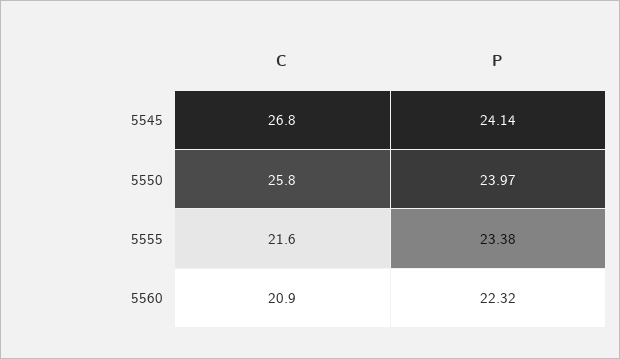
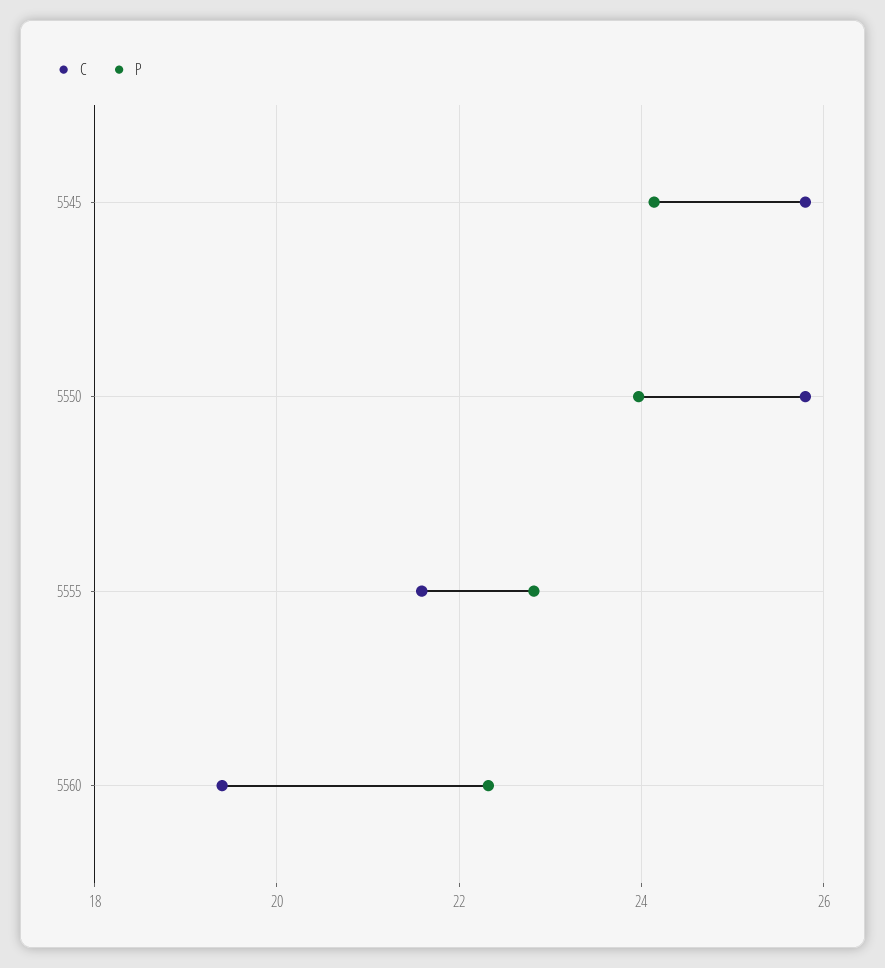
C, 5545: 26.8 -> 25.8
P, 5555: 23.38 -> 22.8
C, 5560: 20.9 -> 19.4

